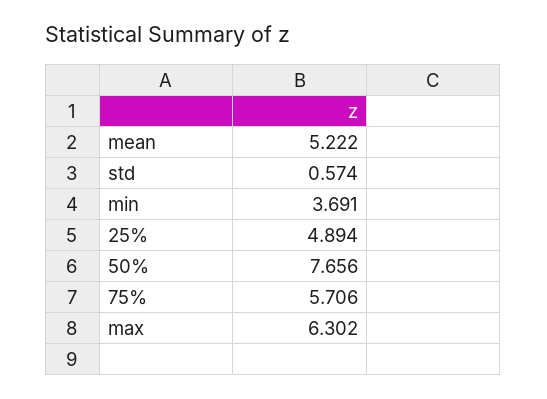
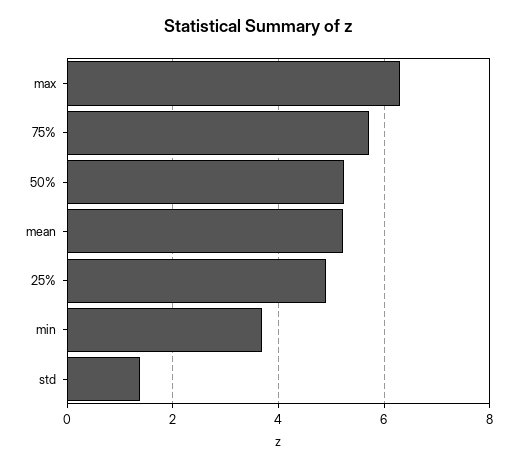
std: 0.574 -> 1.4
50%: 7.656 -> 5.2

